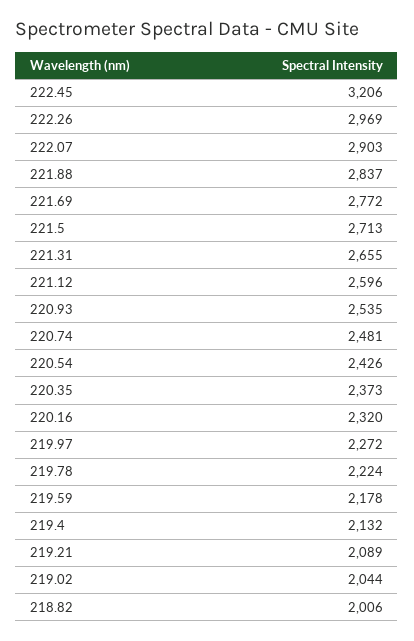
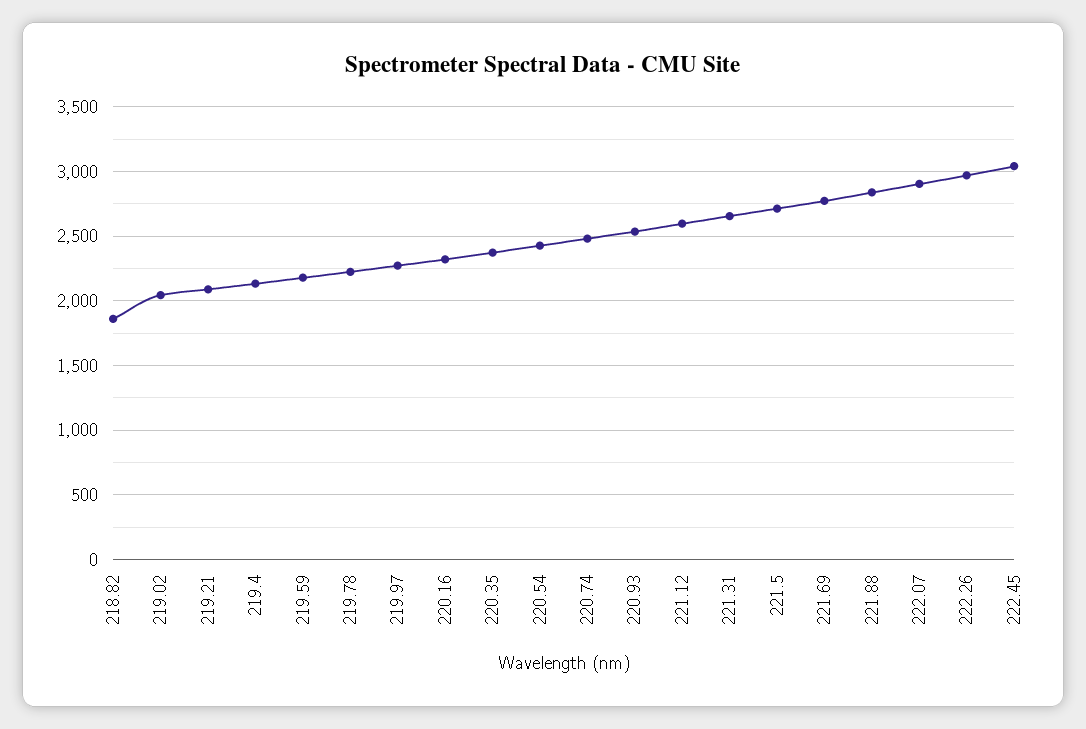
222.45: 3206 -> 3050
218.82: 2006 -> 1850

